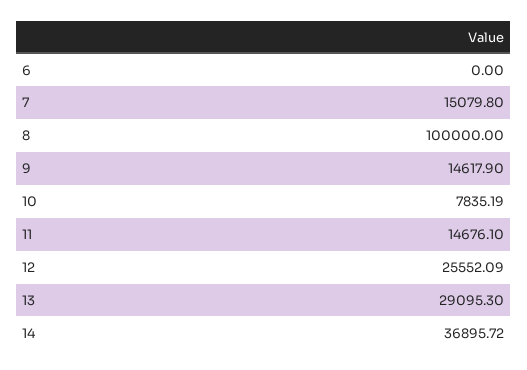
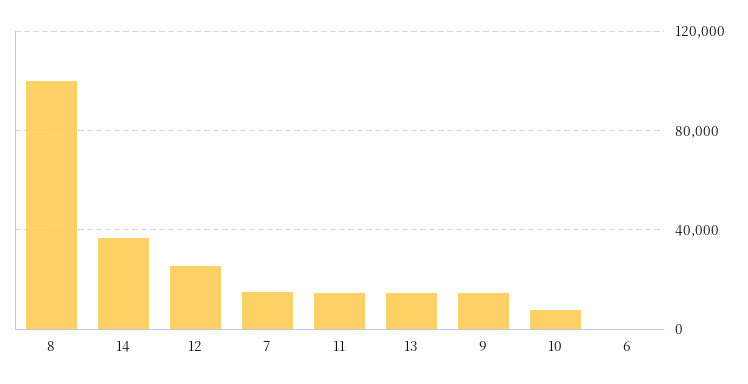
13: 29095.3 -> 15000

